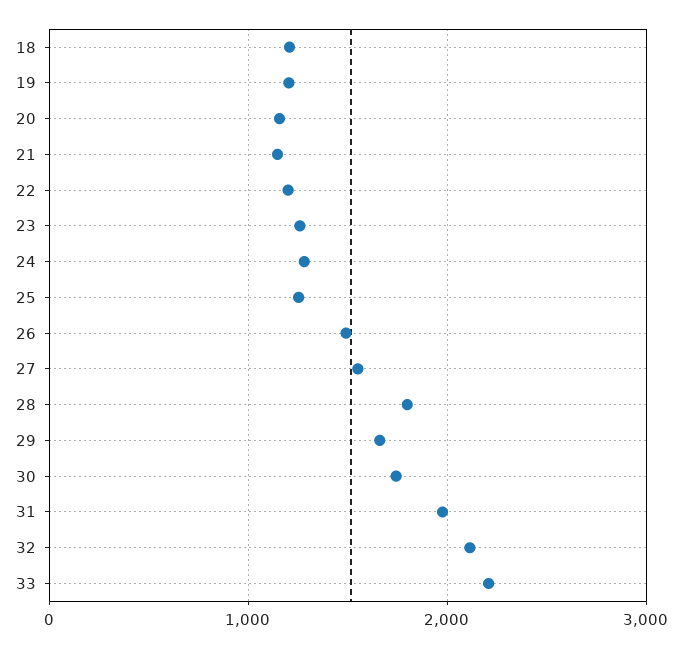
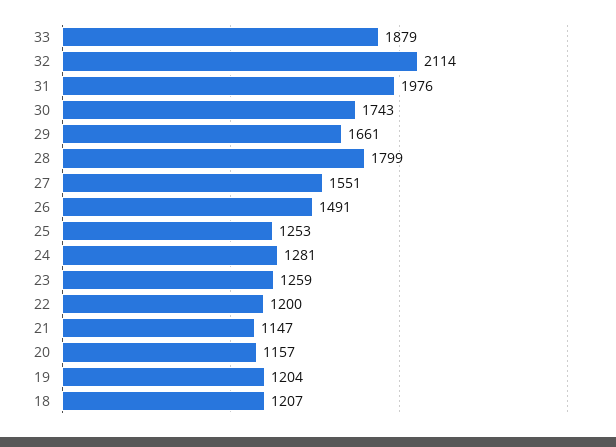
33: 2200 -> 1879

